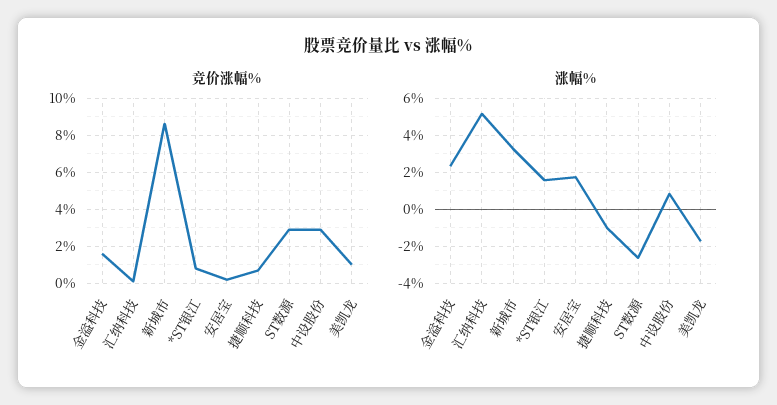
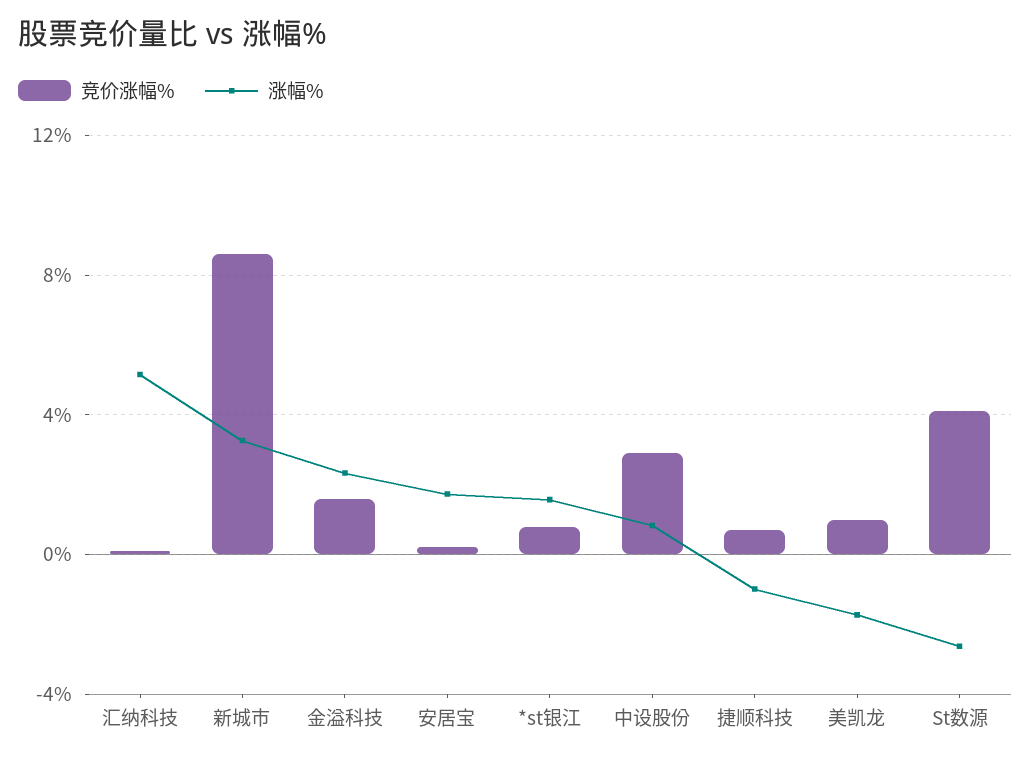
竞价涨幅%, ST数源: 3 -> 4

